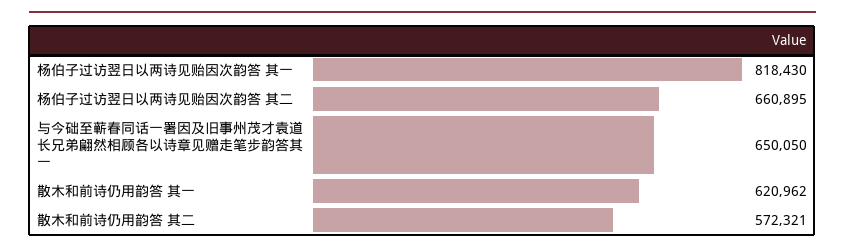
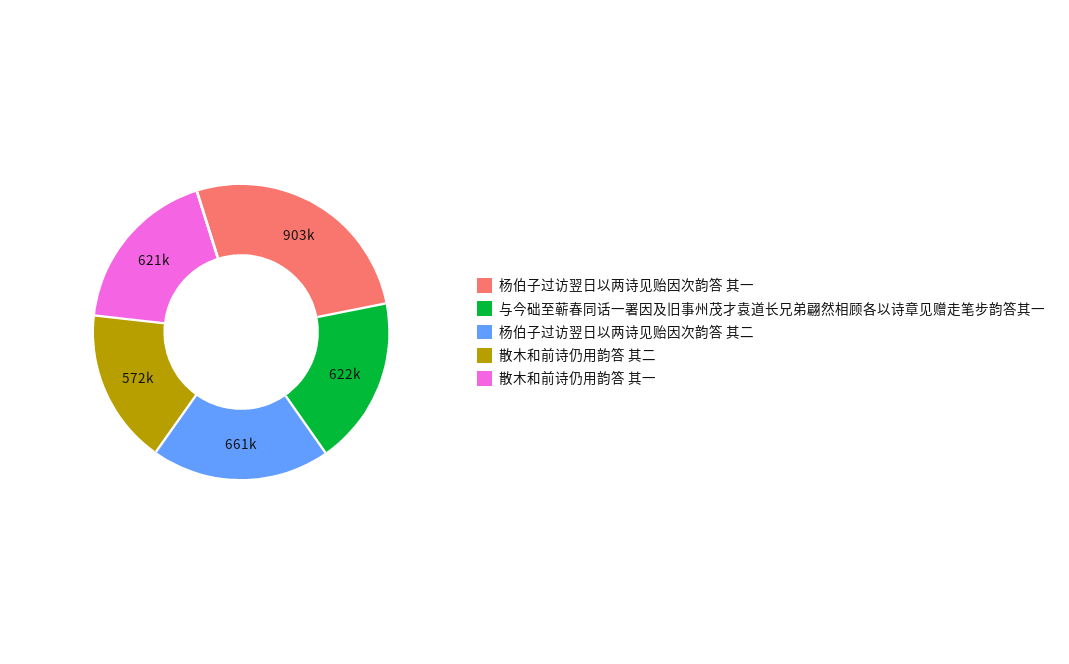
杨伯子过访翌日以两诗见贻因次韵答 其一: 818430 -> 903000
与今础至蕲春同话一署因及旧事州茂才袁道长兄弟翩然相顾各以诗章见赠走笔步韵答其一: 650050 -> 622000

